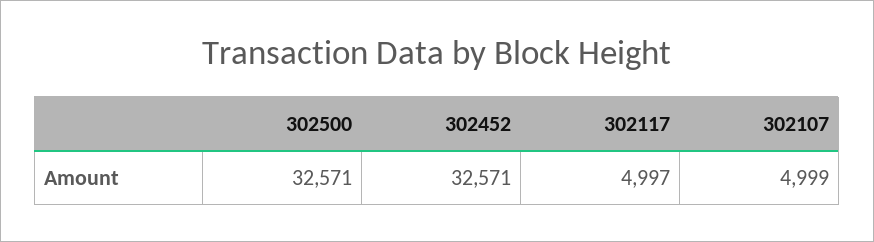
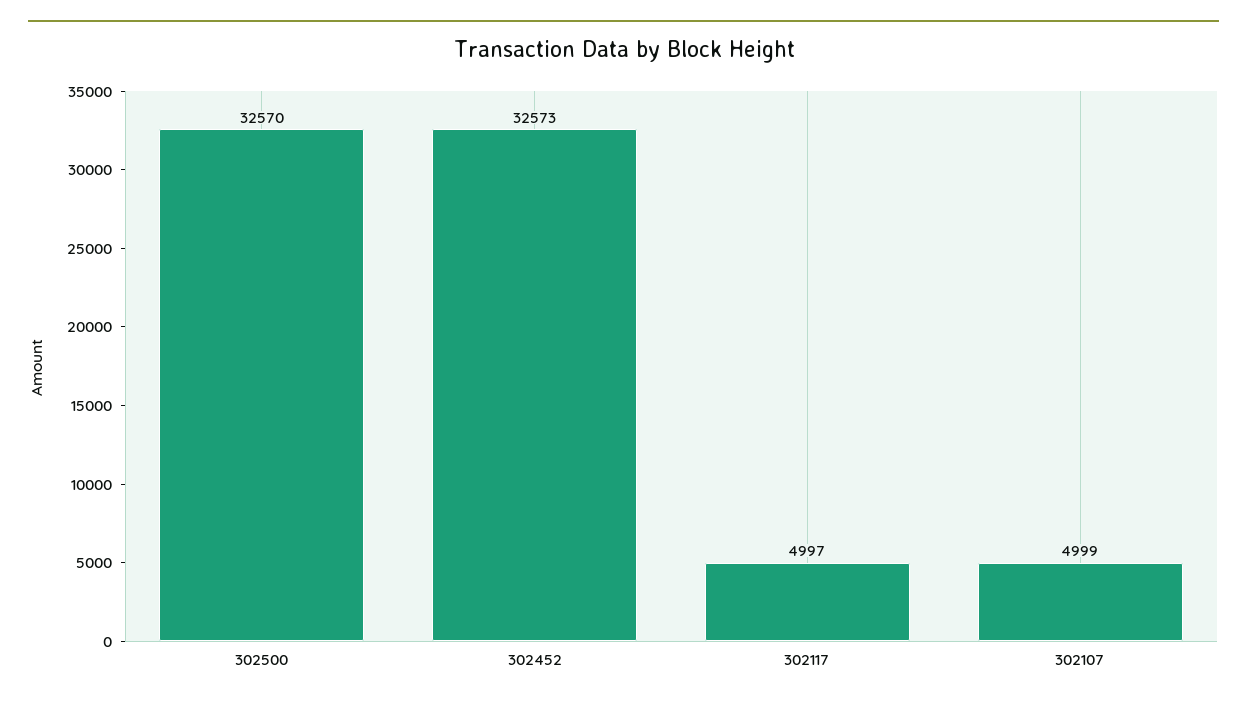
302500: 32571 -> 32570
302452: 32571 -> 32573

